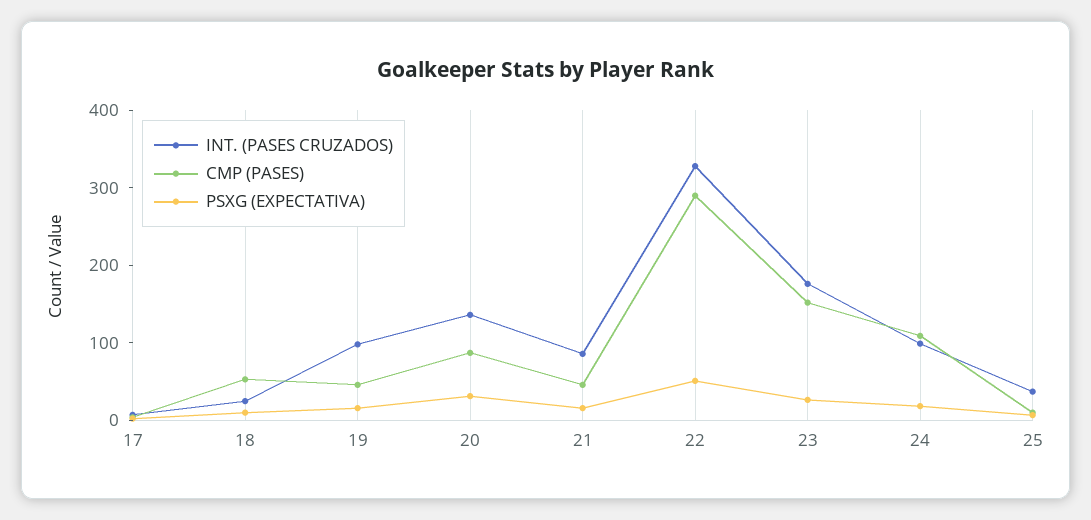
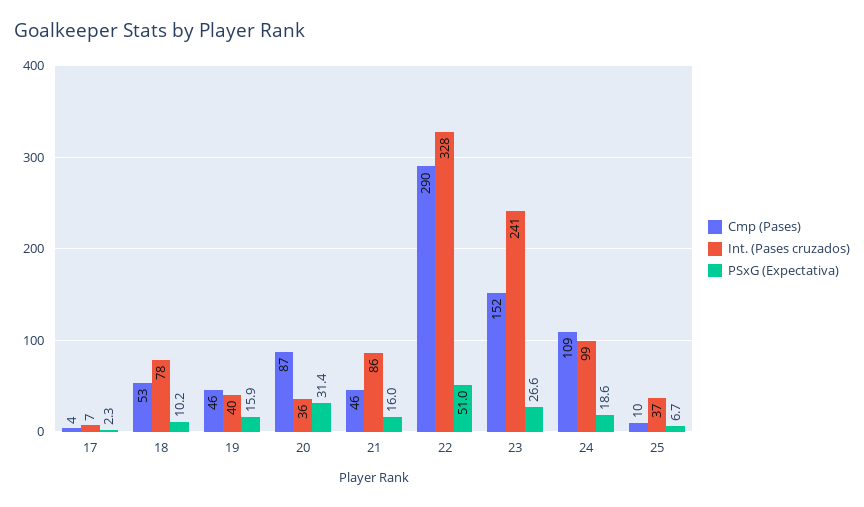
INT. (PASES CRUZADOS), 18: 20 -> 78
INT. (PASES CRUZADOS), 19: 100 -> 40
INT. (PASES CRUZADOS), 20: 140 -> 36
INT. (PASES CRUZADOS), 23: 180 -> 241

